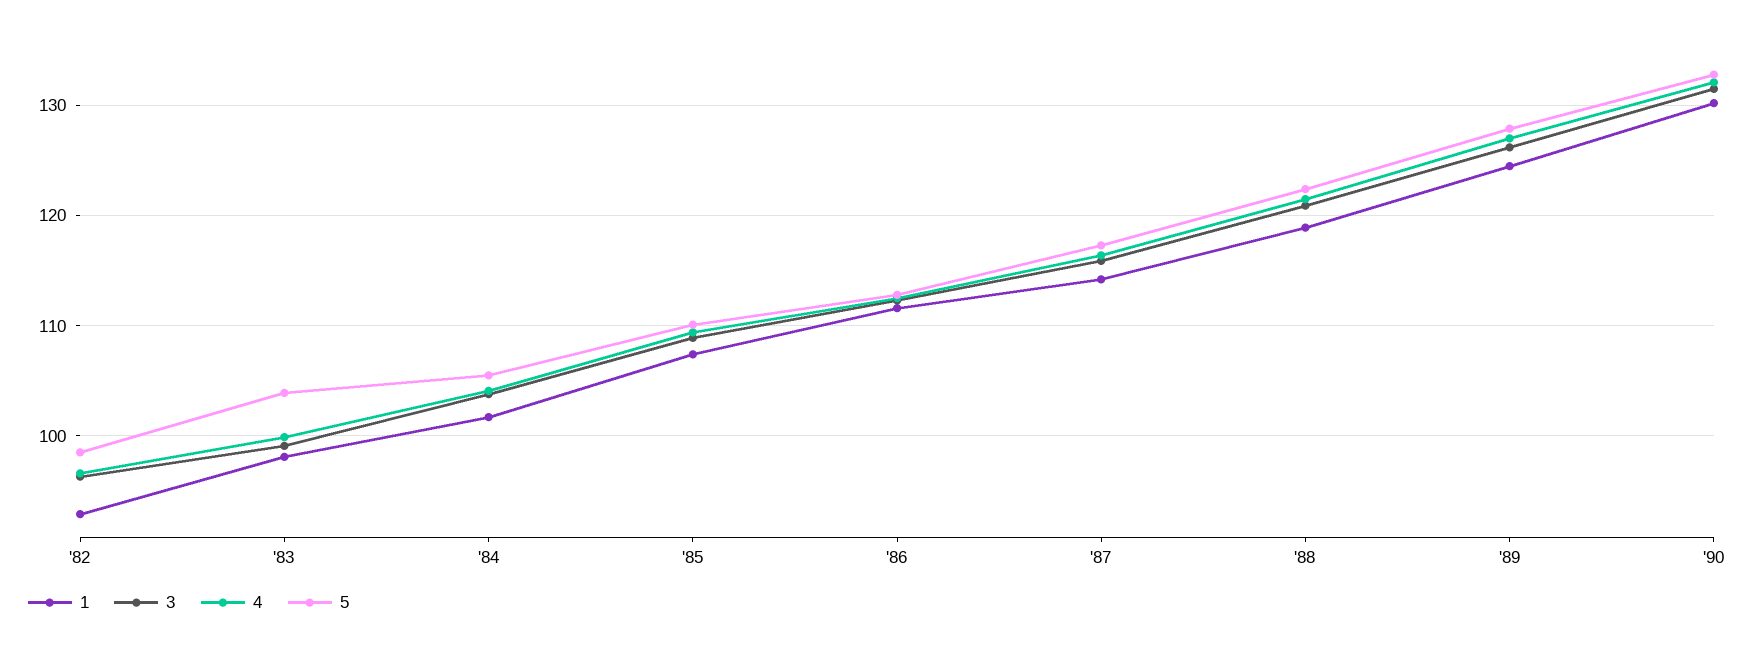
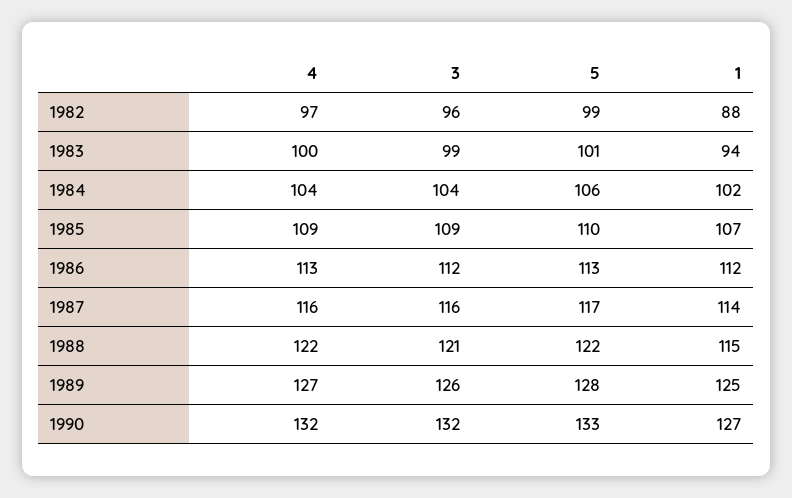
1, '82: 93 -> 88
1, '83: 98 -> 94
5, '83: 104 -> 101
1, '88: 119 -> 115
1, '90: 130 -> 127

